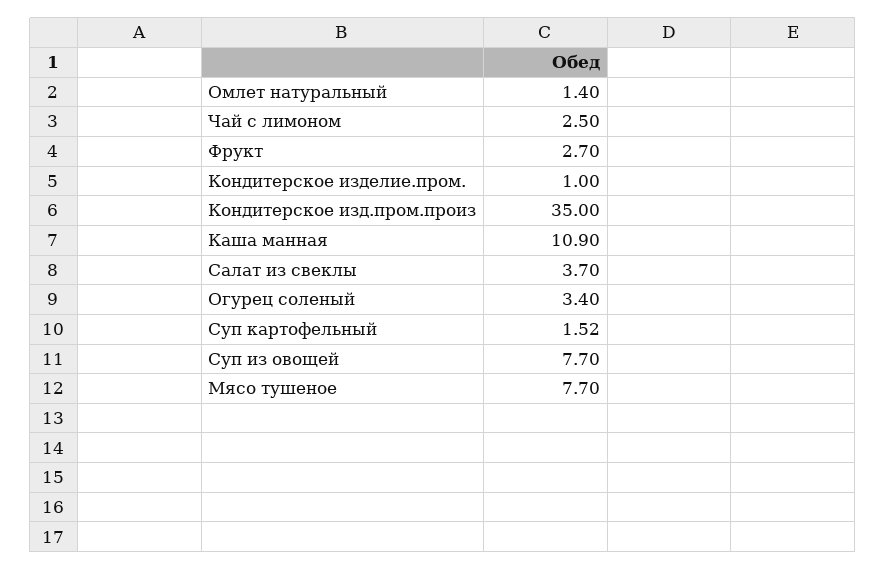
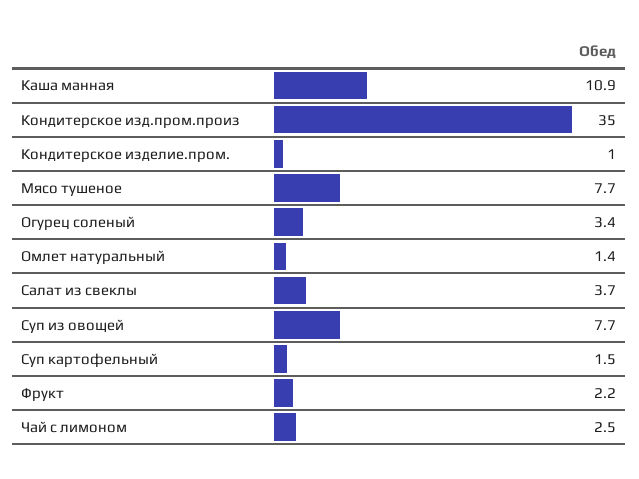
Фрукт: 2.7 -> 2.2

